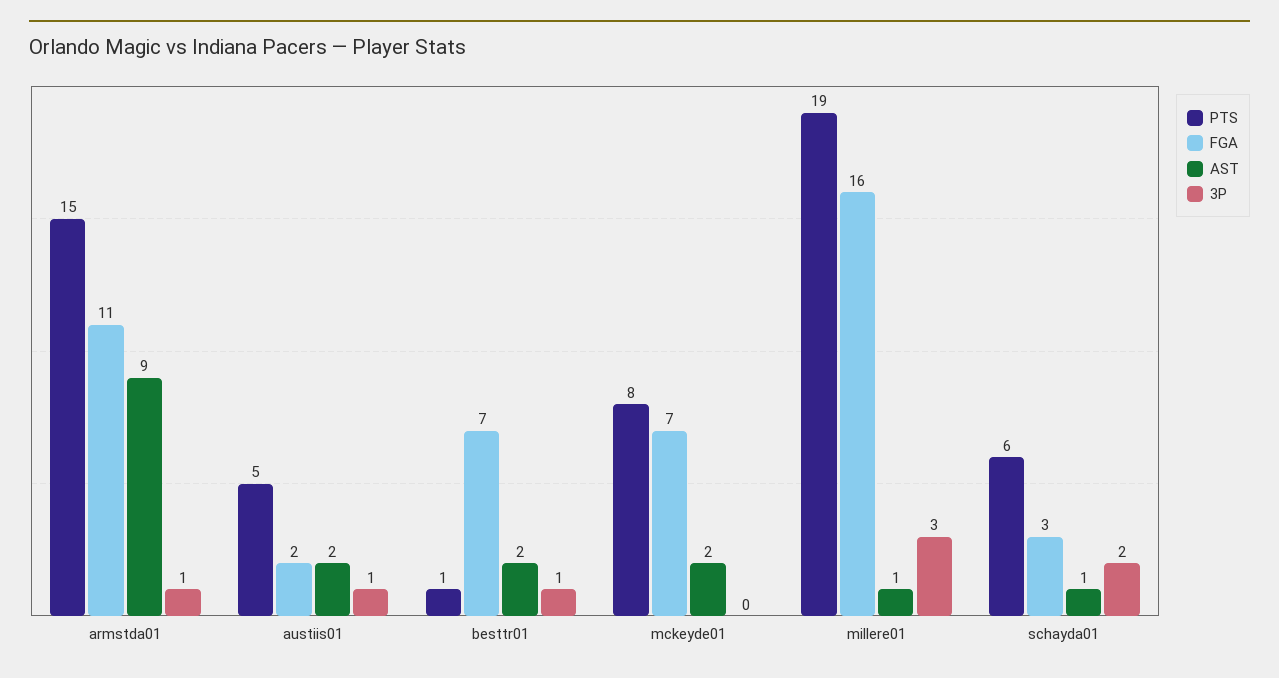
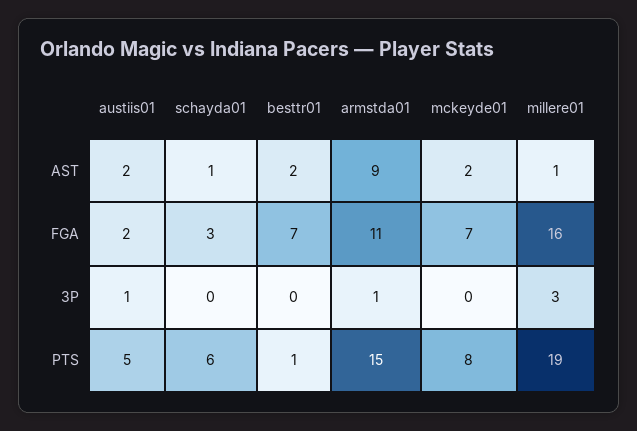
3P, besttr01: 1 -> 0
3P, schayda01: 2 -> 0

